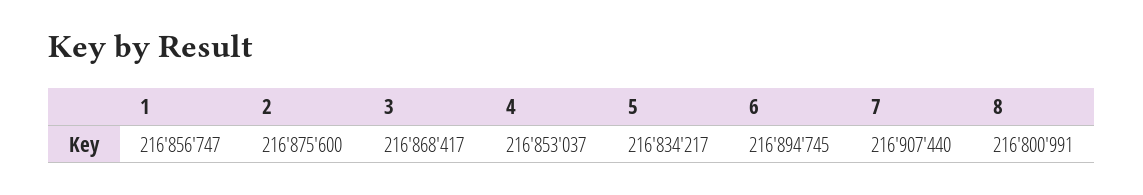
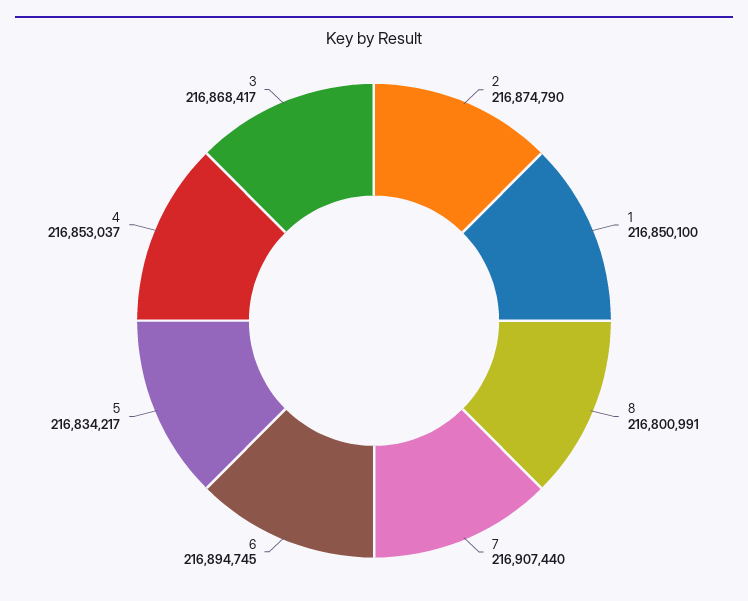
1: 216856747 -> 216850100
2: 216875600 -> 216874790

